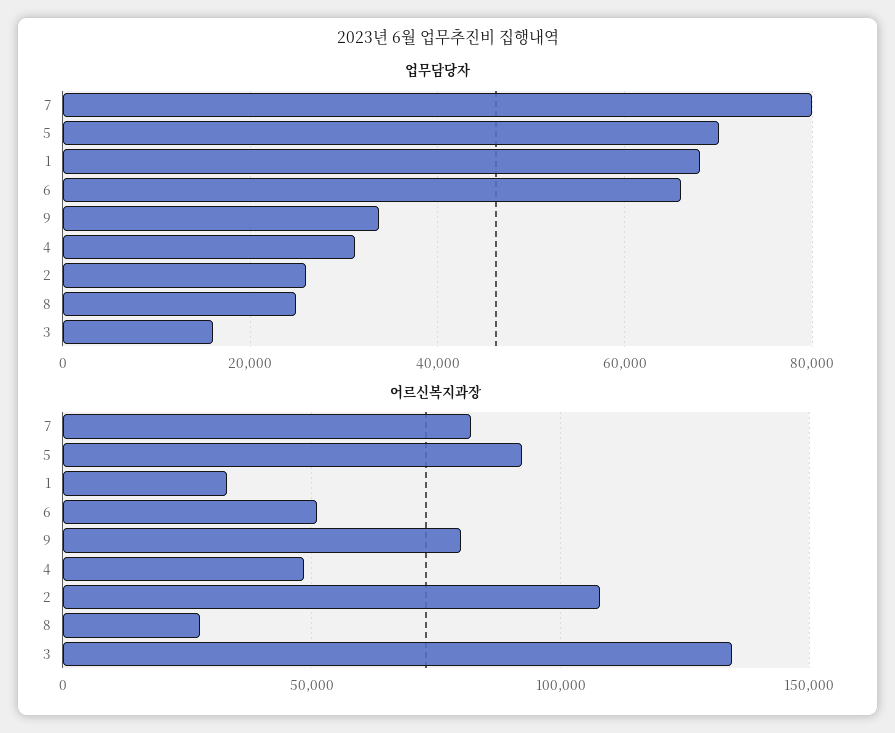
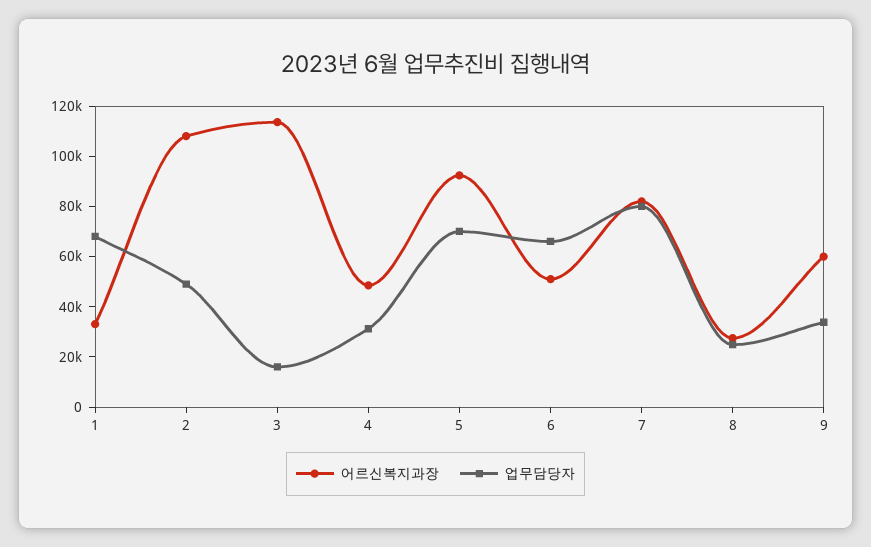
업무담당자, 2: 26000 -> 50000
어르신복지과장, 9: 80000 -> 60000
어르신복지과장, 3: 135000 -> 115000

